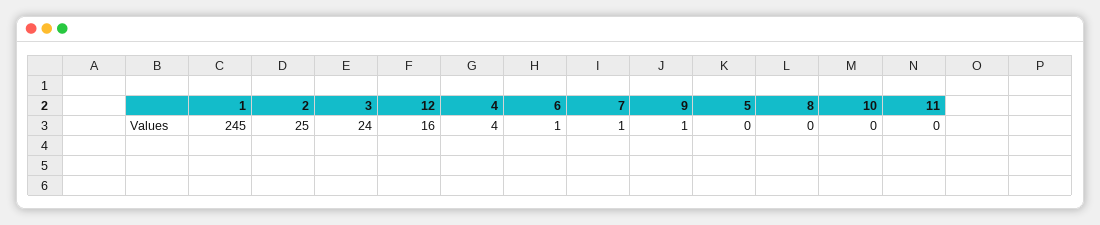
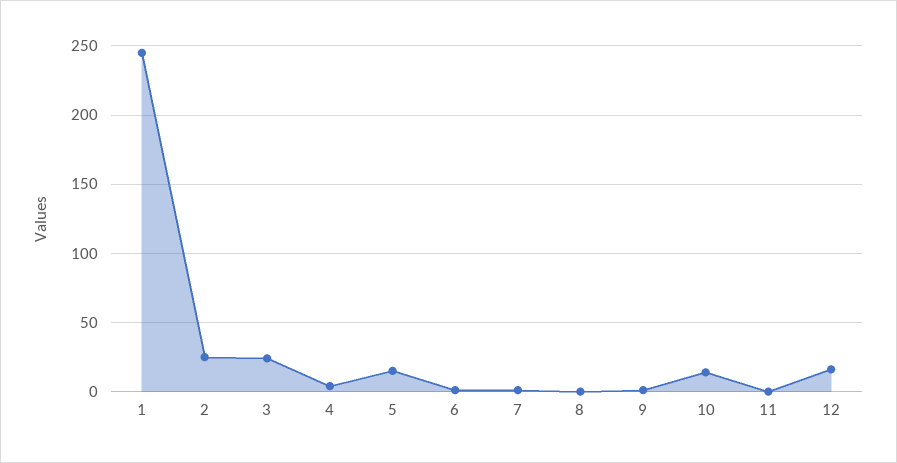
5: 0 -> 15
10: 0 -> 15

